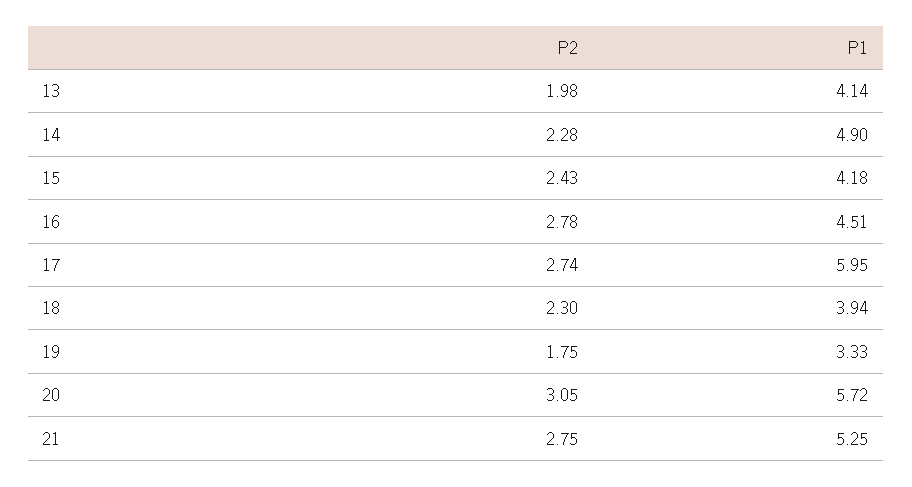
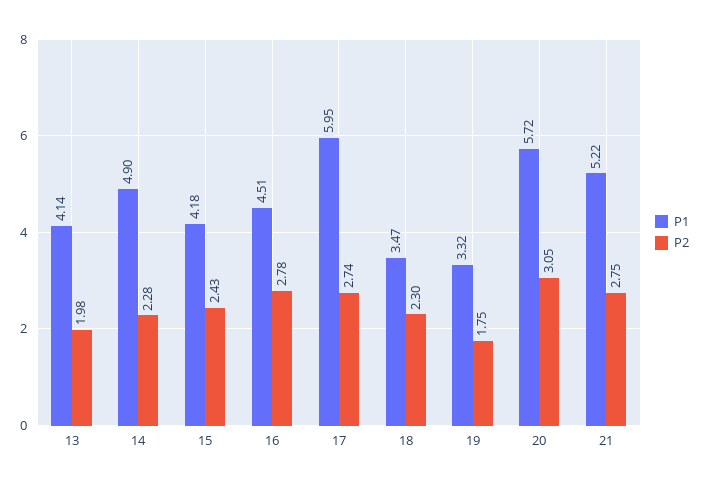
P1, 18: 3.94 -> 3.47
P1, 19: 3.33 -> 3.32
P1, 21: 5.25 -> 5.22

